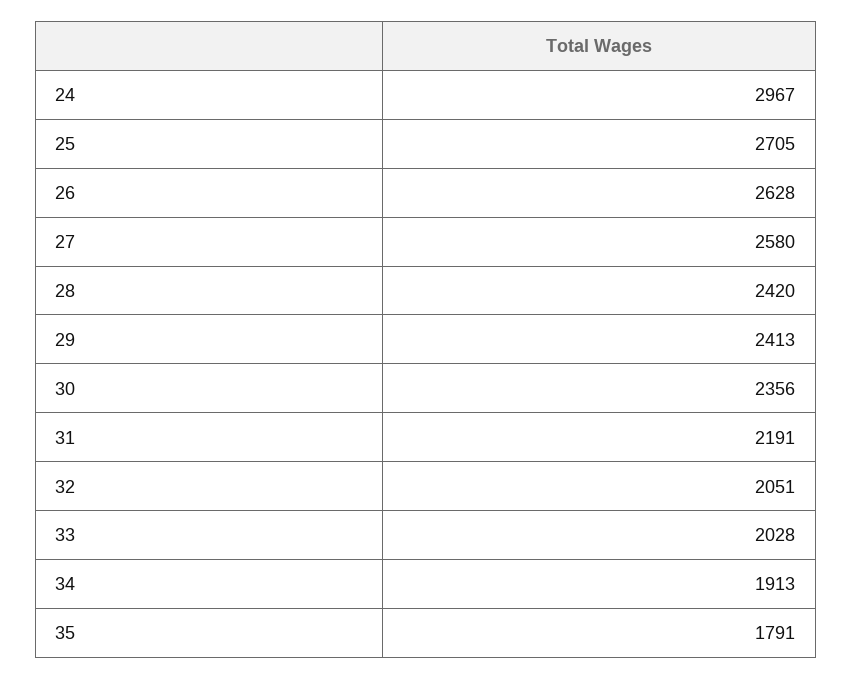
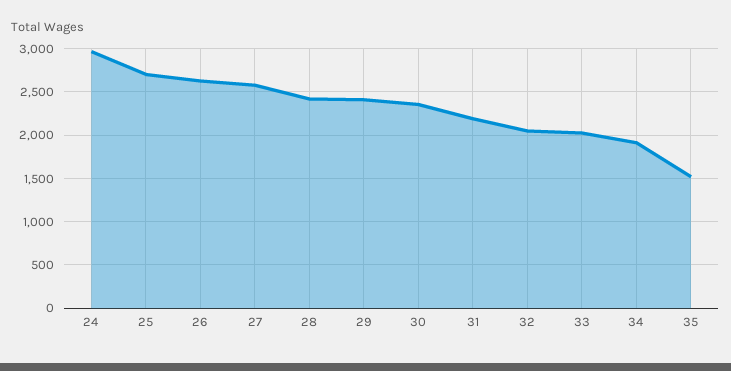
35: 1791 -> 1500

